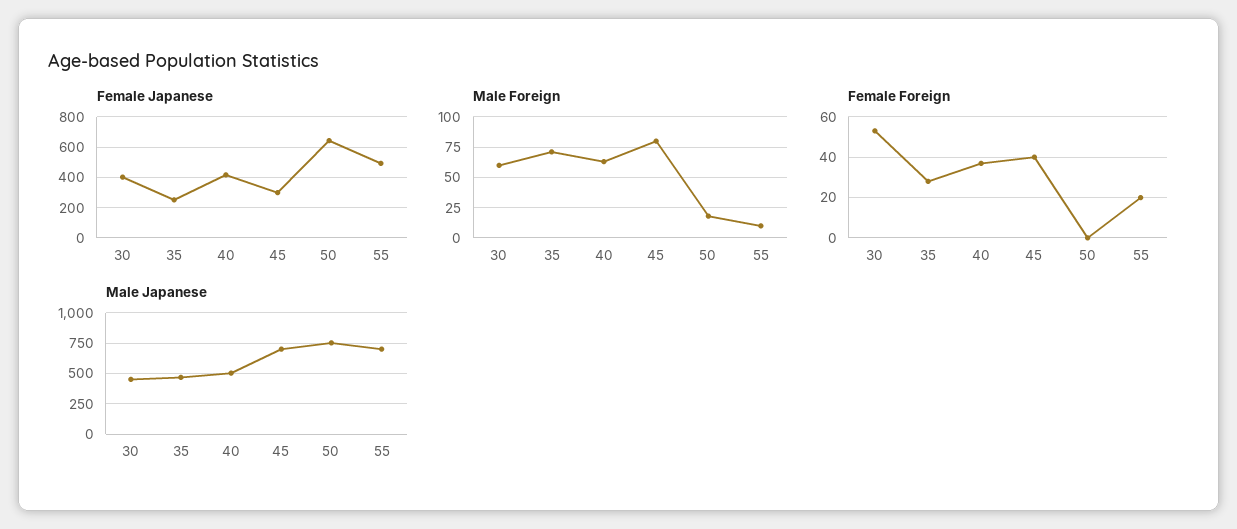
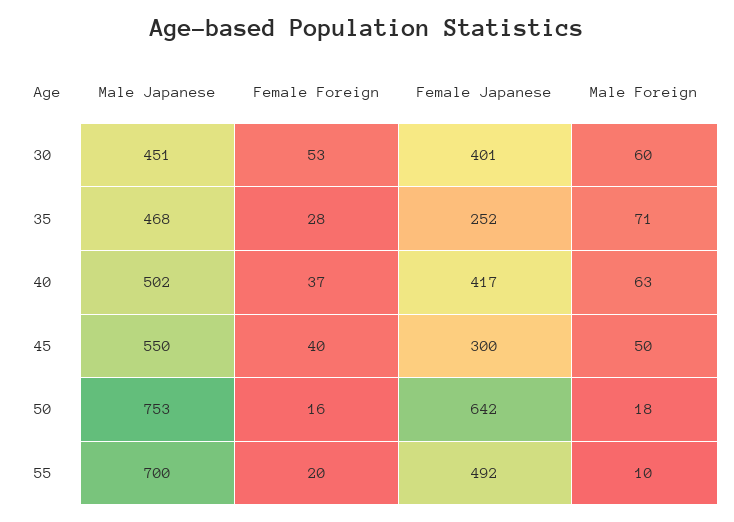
Male Foreign, 45: 80 -> 50
Female Foreign, 50: 0 -> 16
Male Japanese, 45: 700 -> 550

